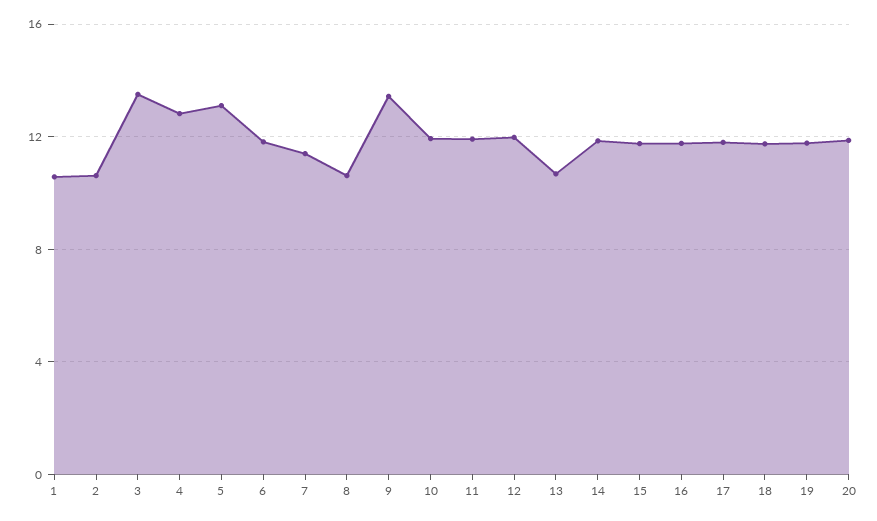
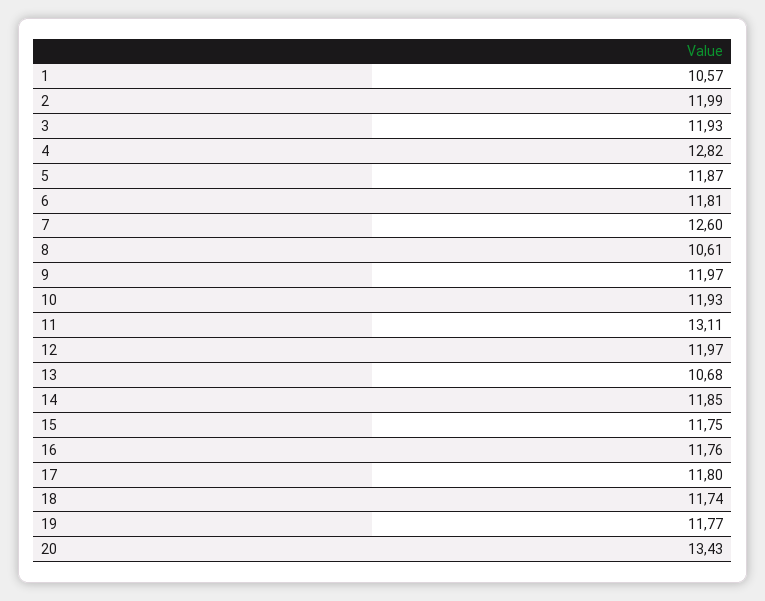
2: 10.5 -> 11.99
3: 13.5 -> 11.93
5: 13 -> 11.87
7: 11.5 -> 12.6
9: 13.5 -> 11.97
11: 12 -> 13.11
20: 12 -> 13.43

